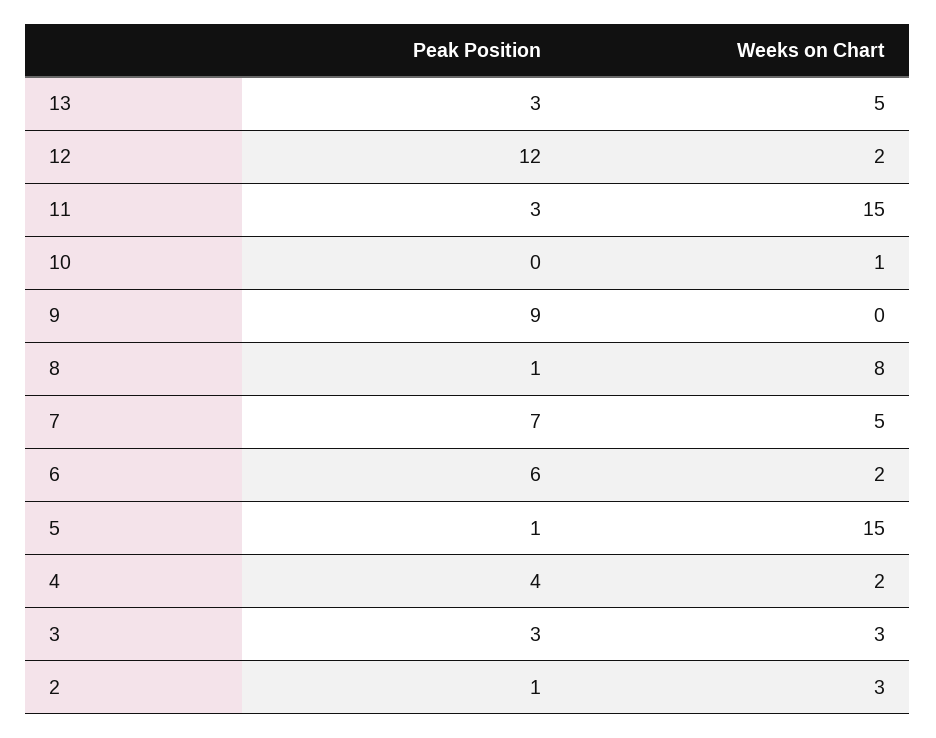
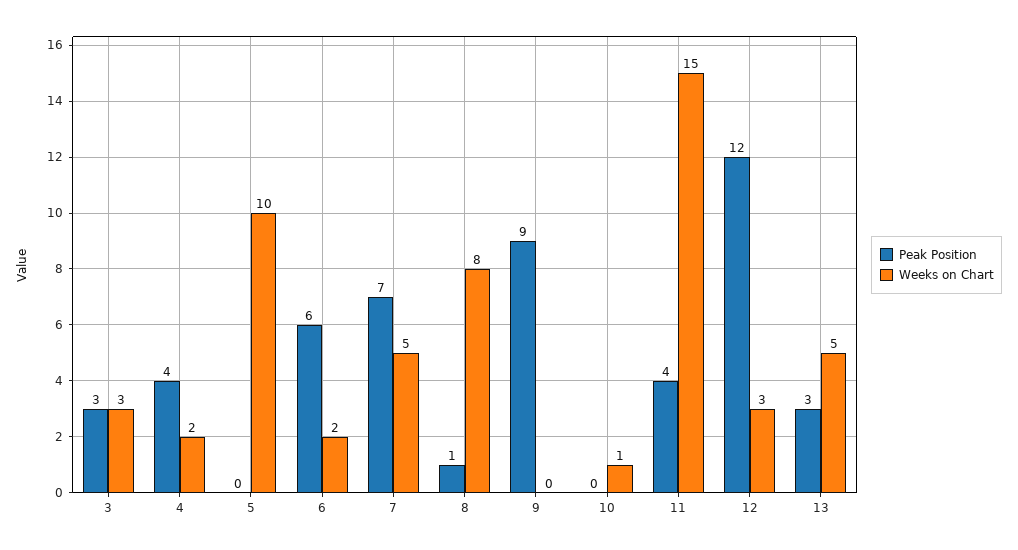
Weeks on Chart, 12: 2 -> 3
Peak Position, 11: 3 -> 4
Peak Position, 5: 1 -> 0
Weeks on Chart, 5: 15 -> 10
Peak Position, 2: 1 -> none
Weeks on Chart, 2: 3 -> none

